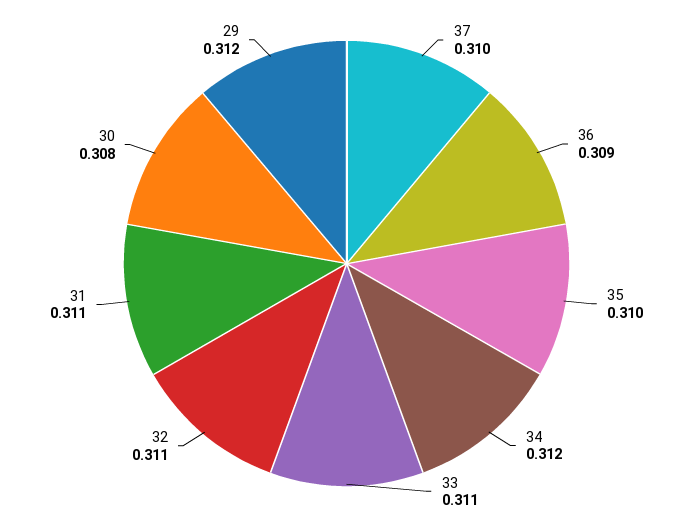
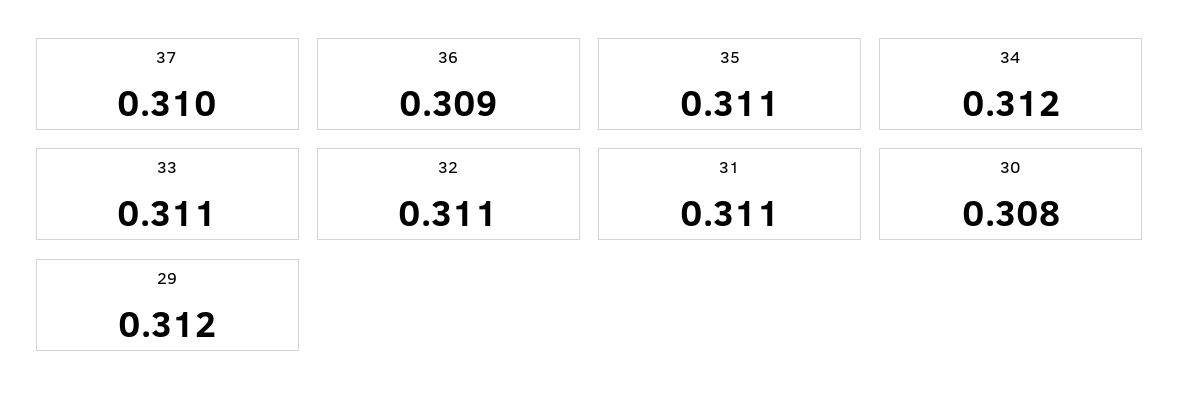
35: 0.31 -> 0.311

